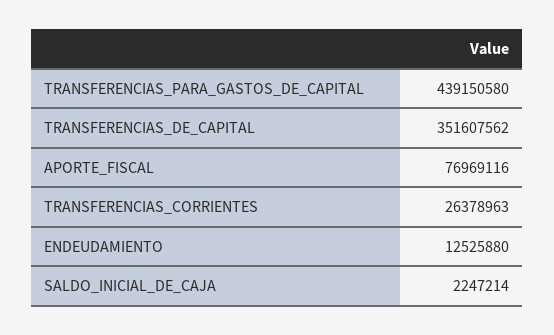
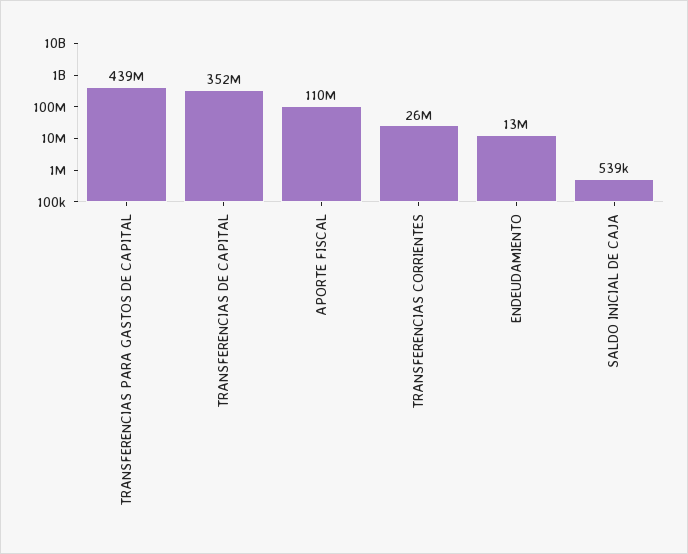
APORTE_FISCAL: 76969116 -> 110000000
SALDO_INICIAL_DE_CAJA: 2247214 -> 539000

